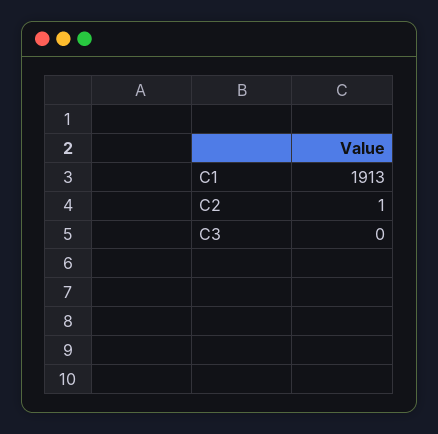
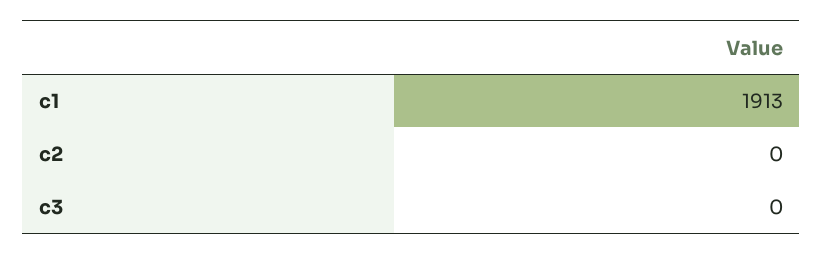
C2: 1 -> 0

